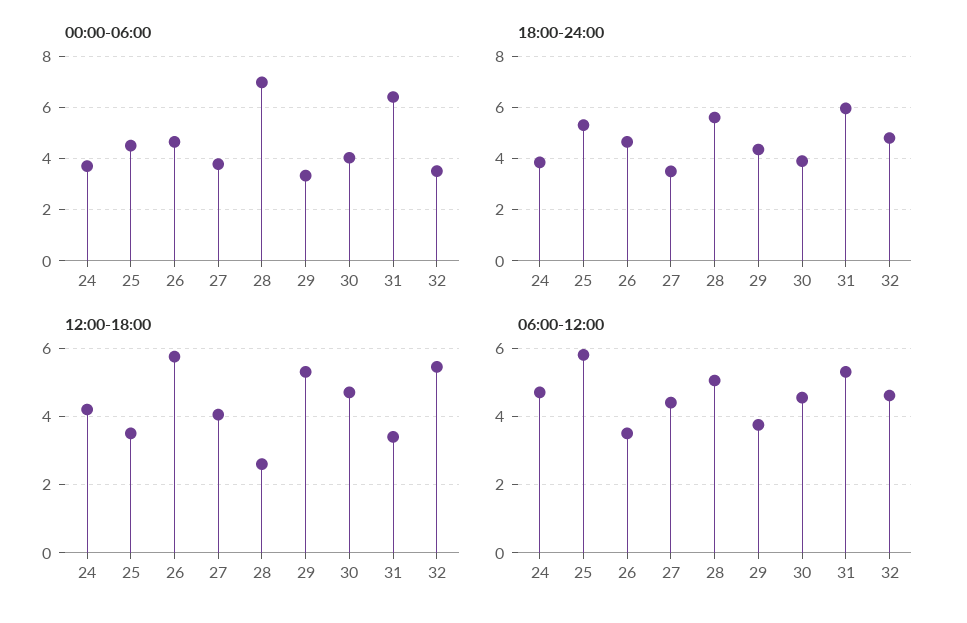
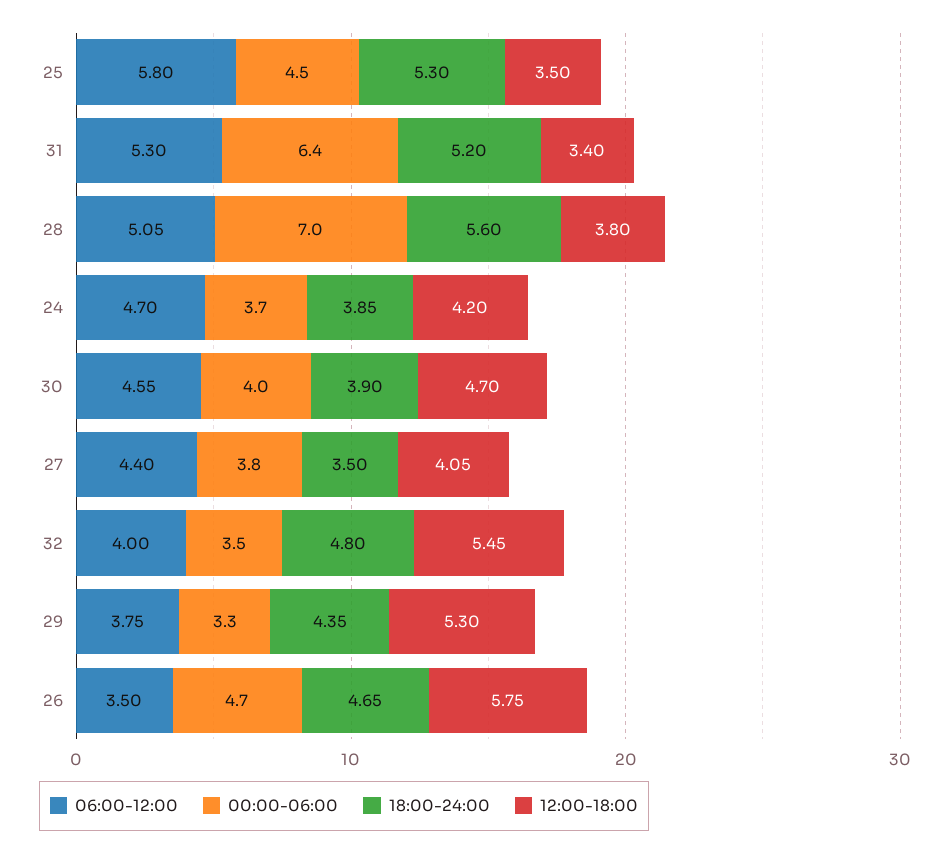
18:00-24:00, 31: 6 -> 5.2
12:00-18:00, 28: 2.6 -> 3.8
06:00-12:00, 32: 4.6 -> 4

